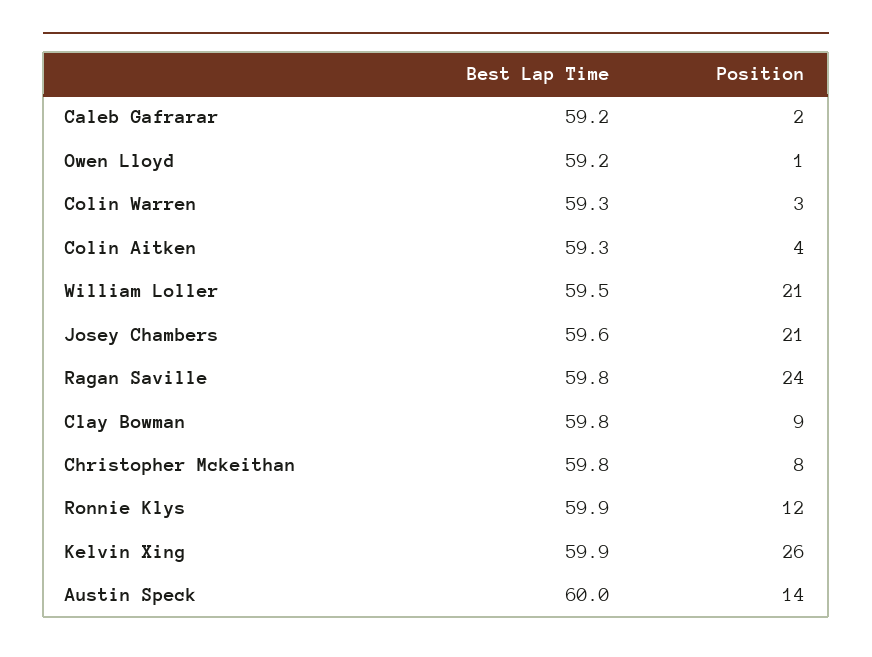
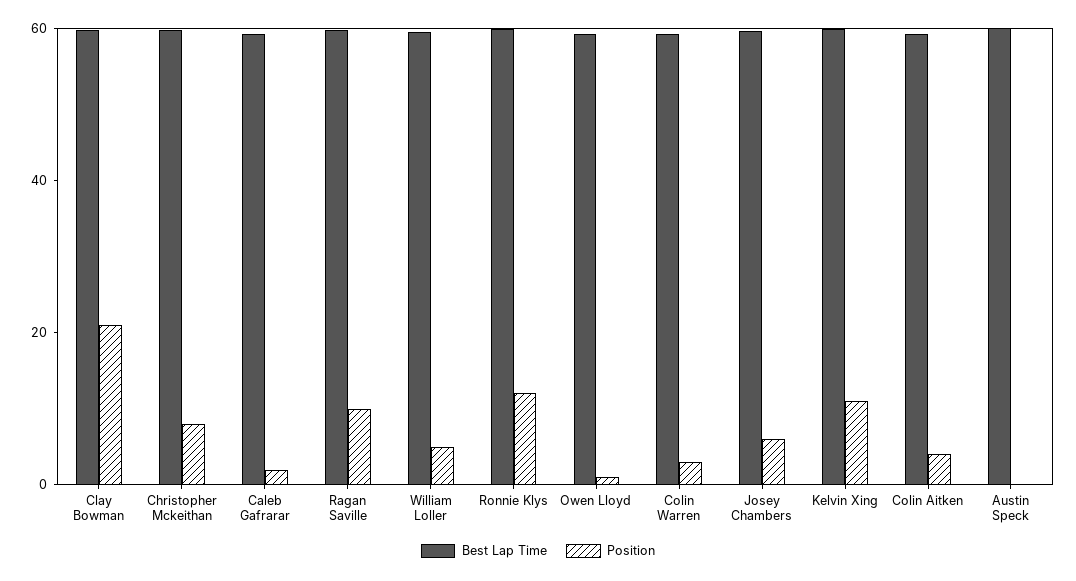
Position, William Loller: 21 -> 5
Position, Josey Chambers: 21 -> 5
Position, Ragan Saville: 24 -> 10
Position, Clay Bowman: 9 -> 20
Position, Kelvin Xing: 26 -> 10
Position, Austin Speck: 14 -> 0

